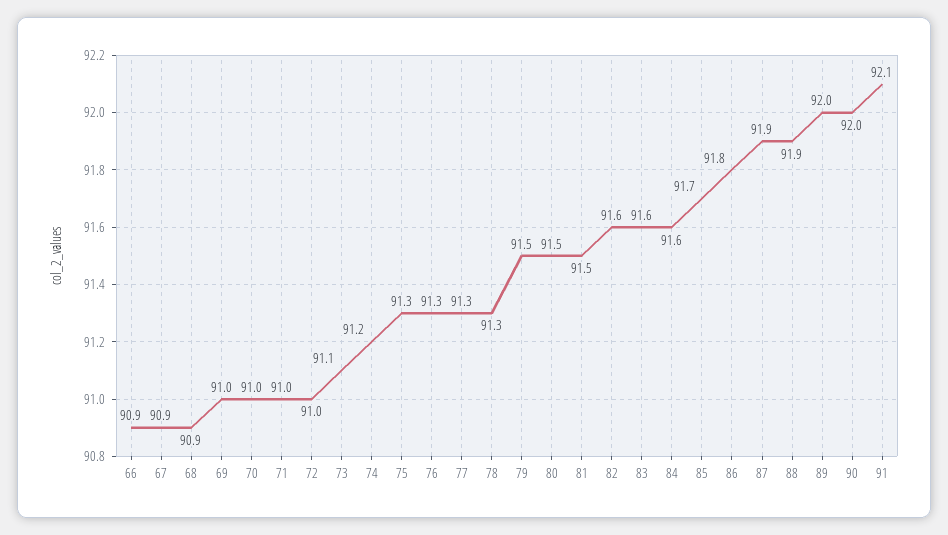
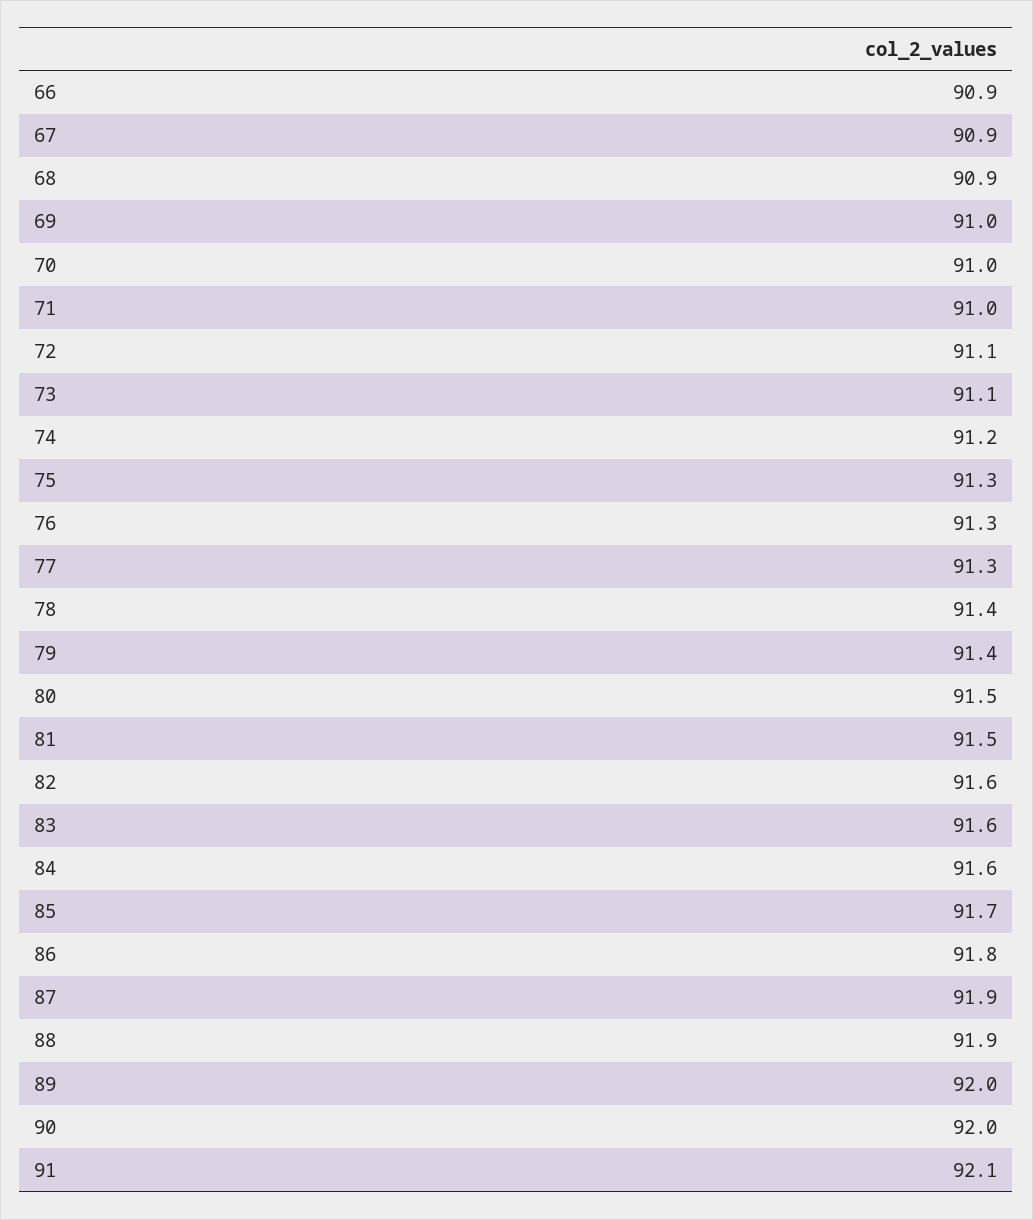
72: 91 -> 91.1
78: 91.3 -> 91.4
79: 91.5 -> 91.4

